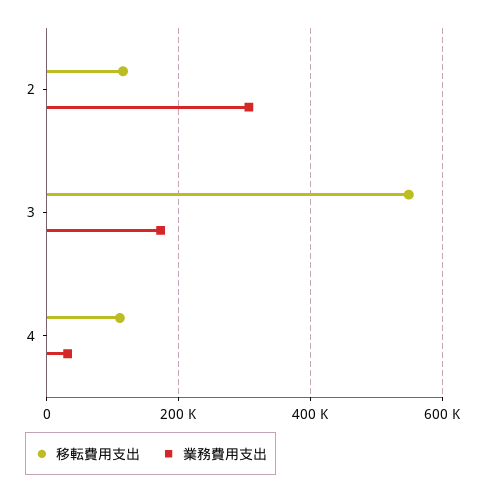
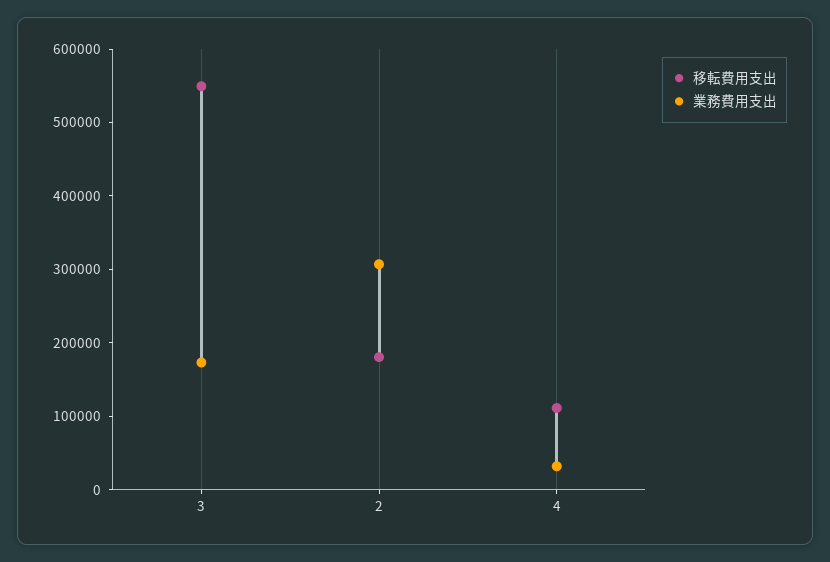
移転費用支出, 2: 120000 -> 180000

